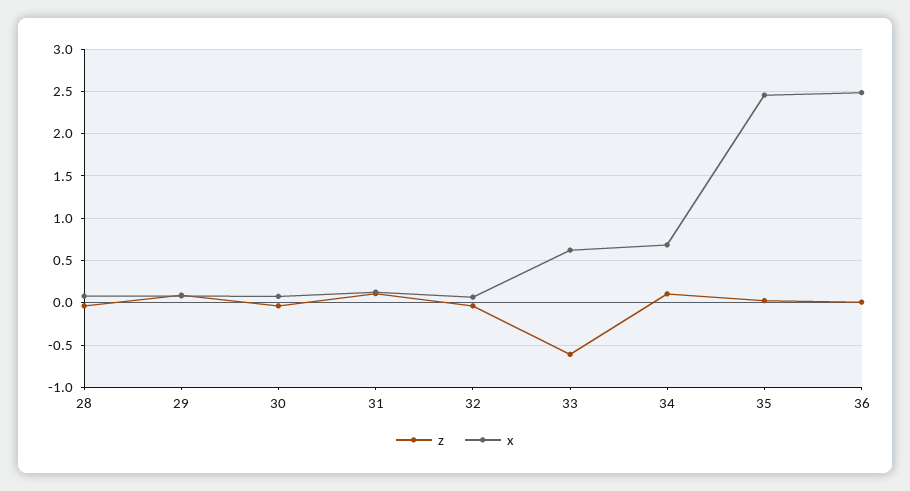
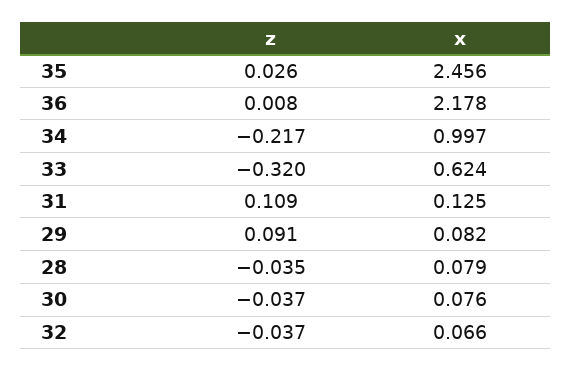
z, 33: -0.6 -> -0.32
z, 34: 0.1 -> -0.217
x, 34: 0.7 -> 0.997
x, 36: 2.5 -> 2.178

